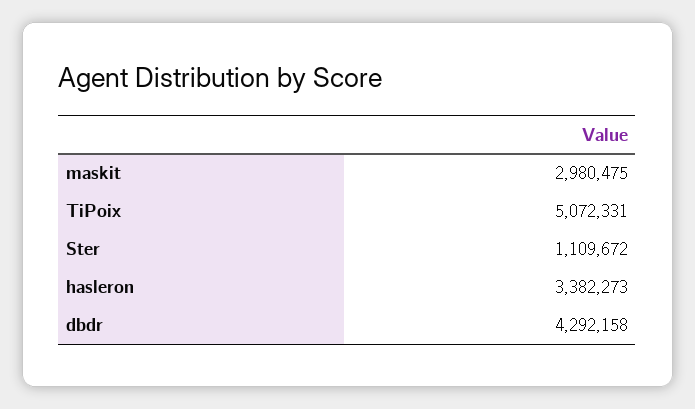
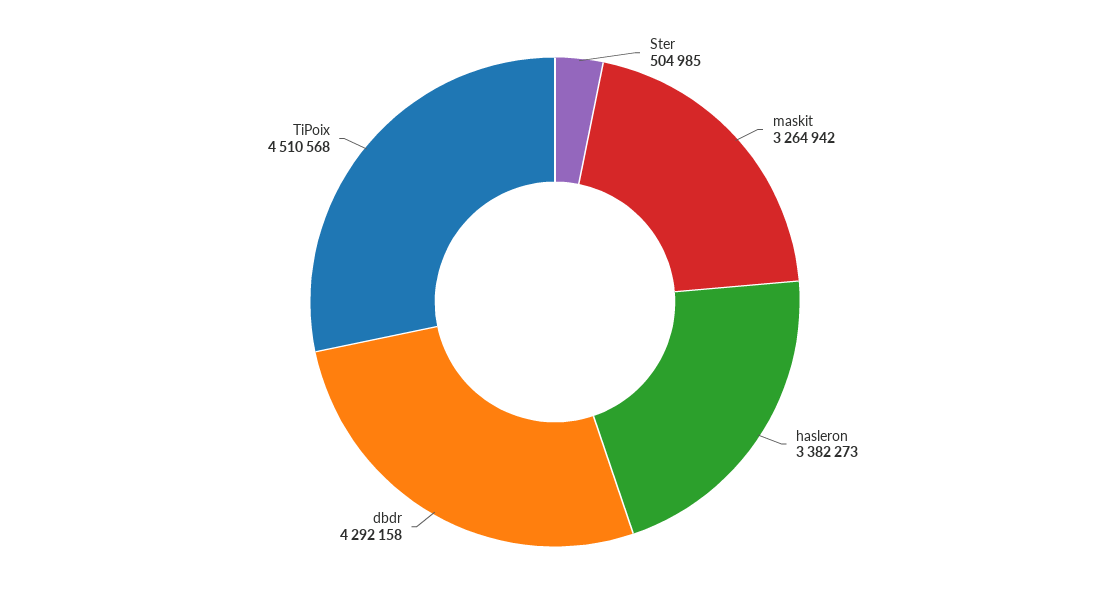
maskit: 2980475 -> 3264942
TiPoix: 5072331 -> 4510568
Ster: 1109672 -> 504985

